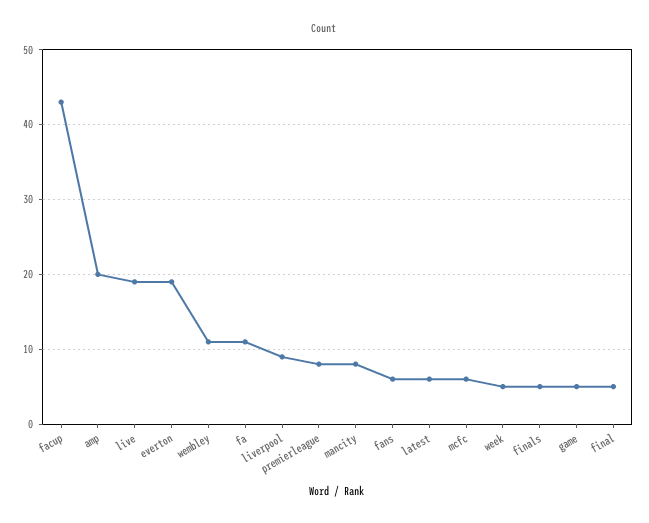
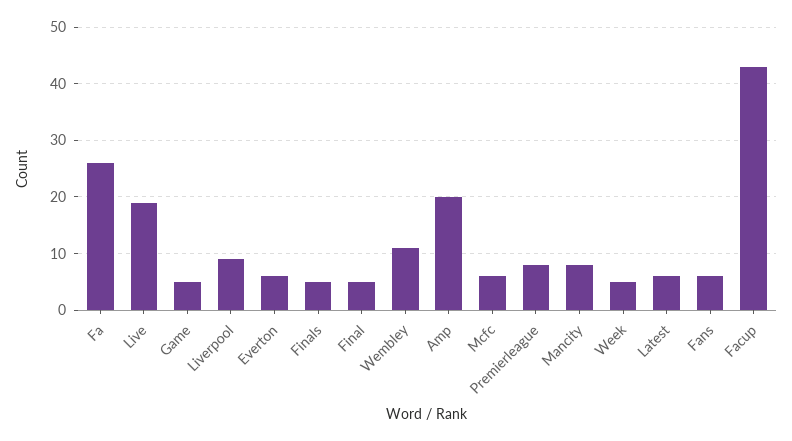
everton: 19 -> 5
fa: 11 -> 25

